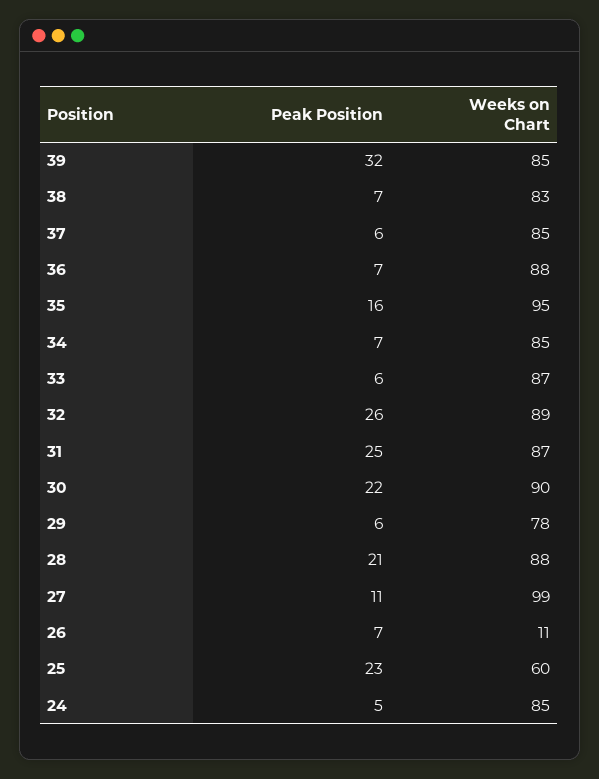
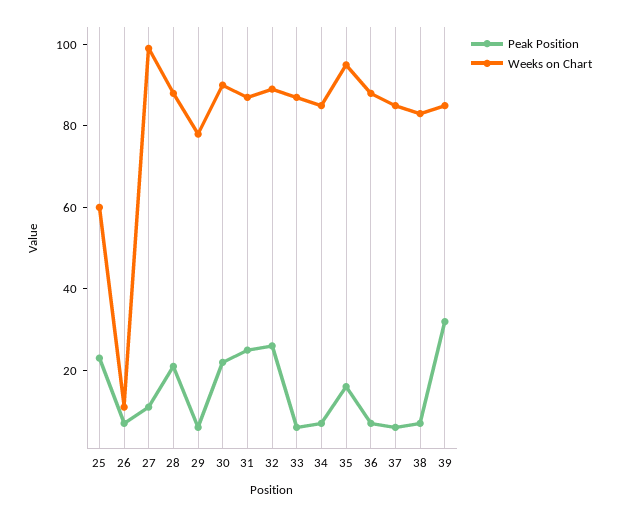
Peak Position, 24: 5 -> none
Weeks on Chart, 24: 85 -> none

